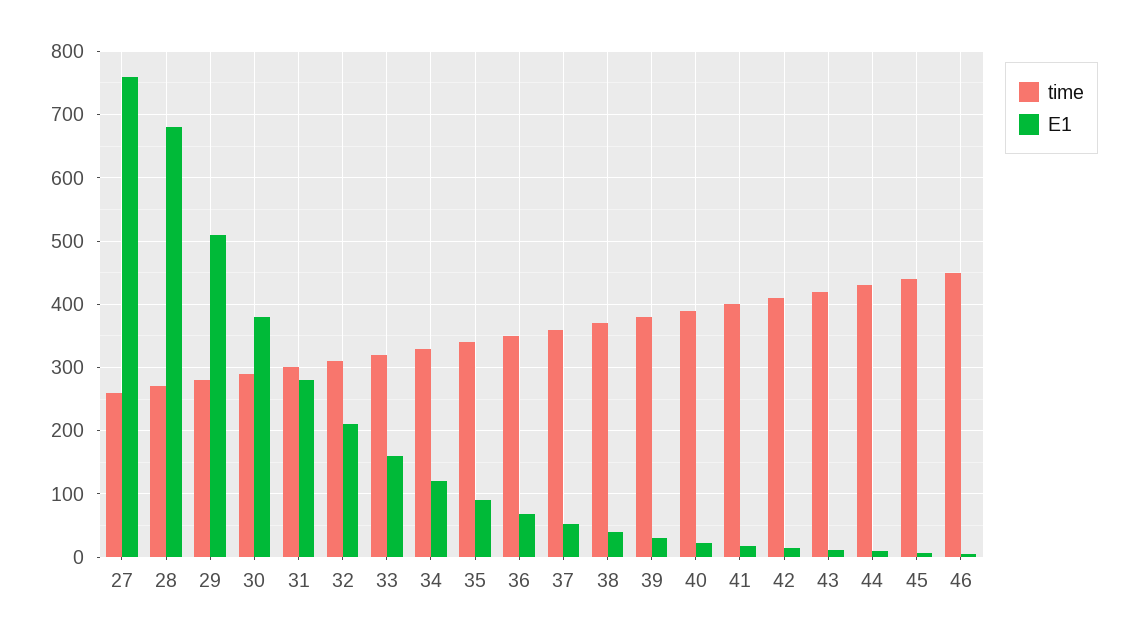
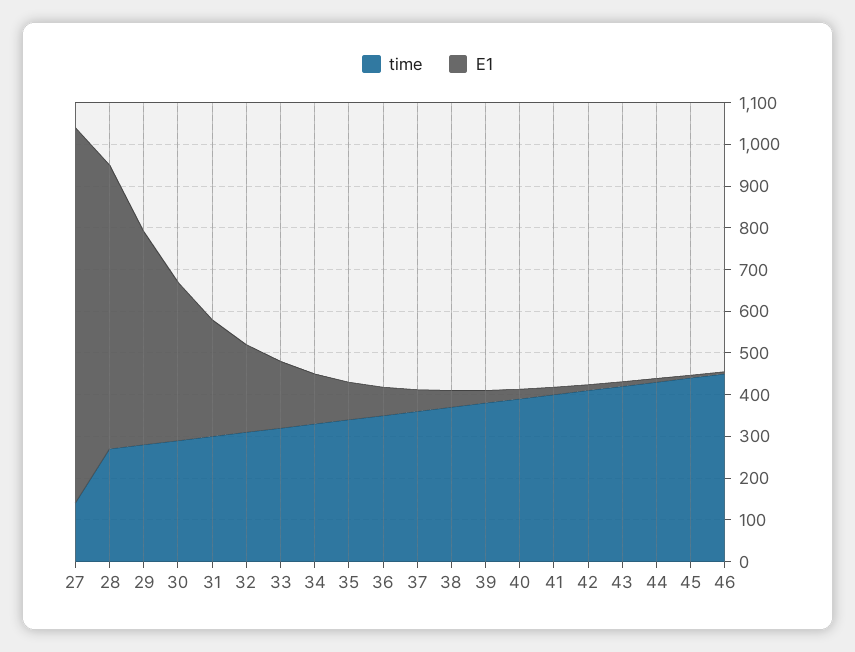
time, 27: 260 -> 140
E1, 27: 760 -> 900

